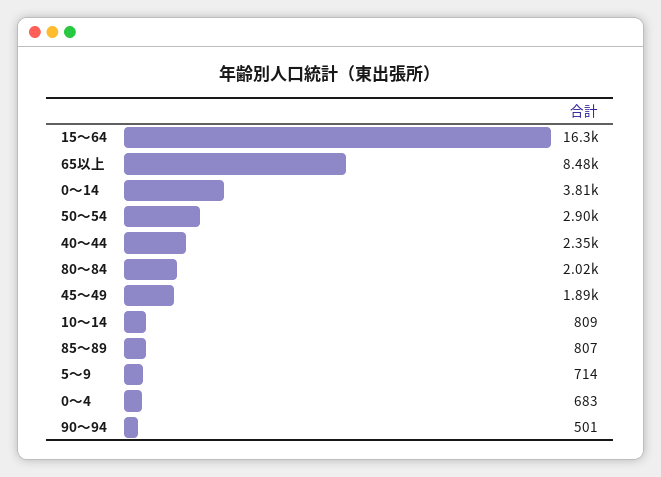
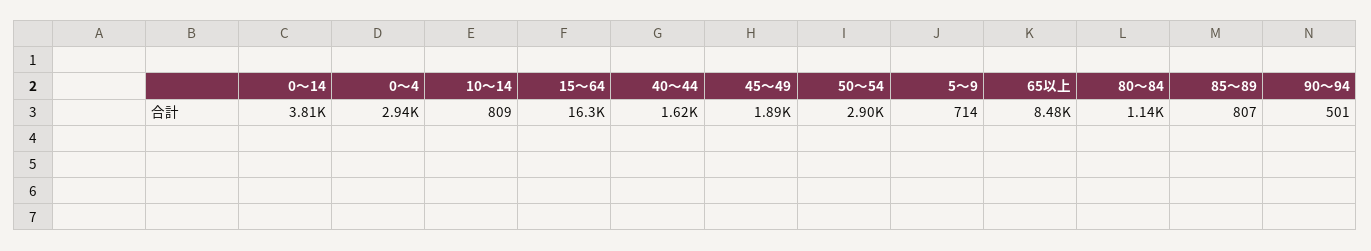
40～44: 2350 -> 1620
80～84: 2020 -> 1140
0～4: 683 -> 2940

